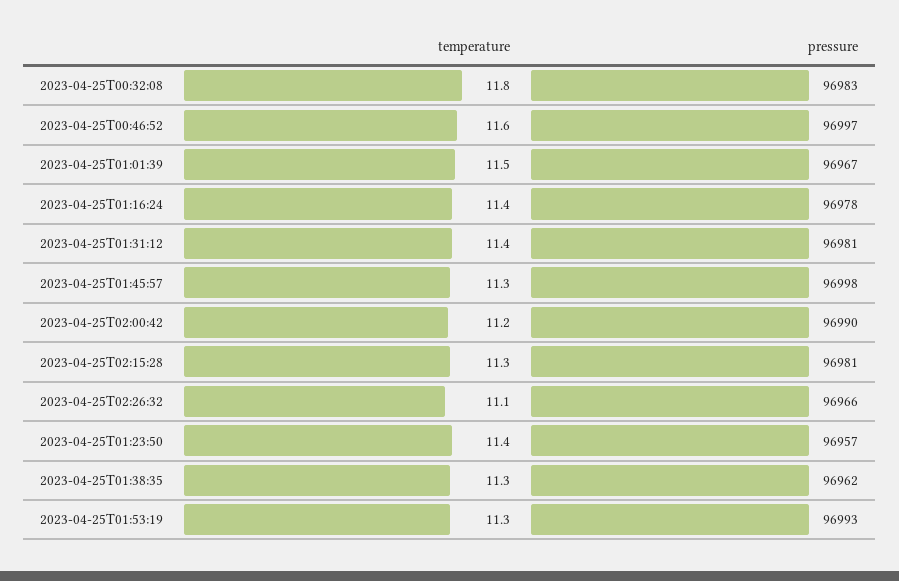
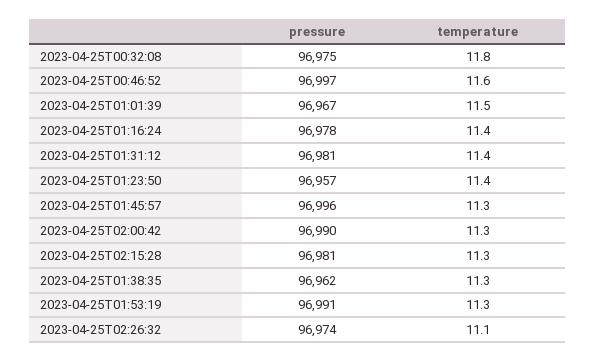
pressure, 2023-04-25T00:32:08: 96983 -> 96975
pressure, 2023-04-25T01:45:57: 96998 -> 96996
temperature, 2023-04-25T02:00:42: 11.2 -> 11.3
pressure, 2023-04-25T02:26:32: 96966 -> 96974
pressure, 2023-04-25T01:53:19: 96993 -> 96991

